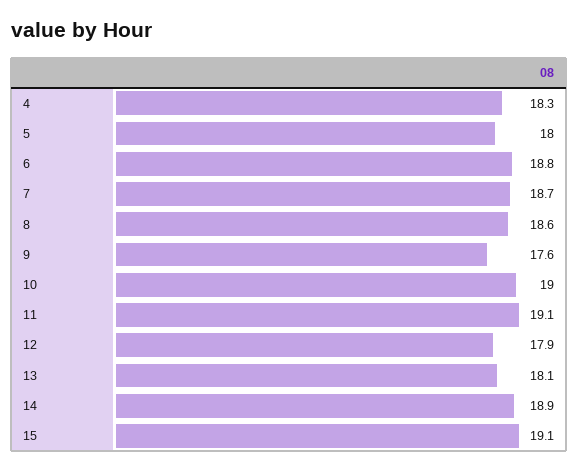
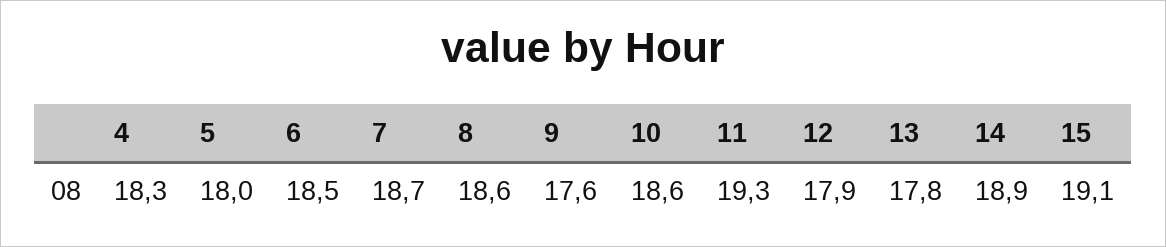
6: 18.8 -> 18.5
10: 19 -> 18.6
11: 19.1 -> 19.3
13: 18.1 -> 17.8

